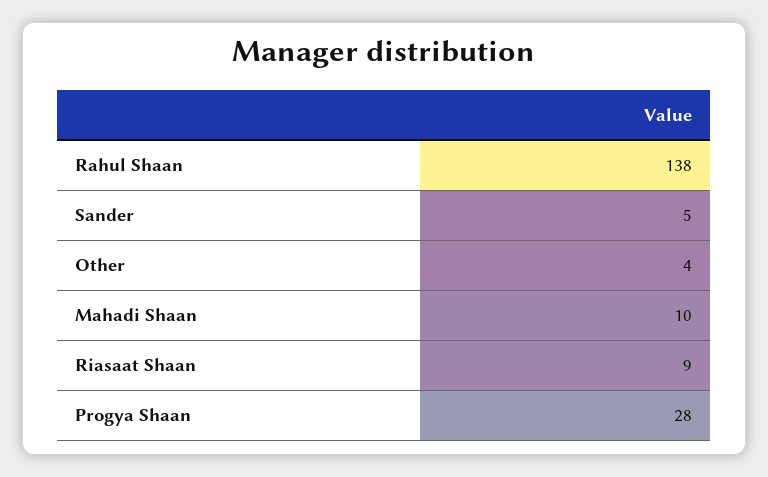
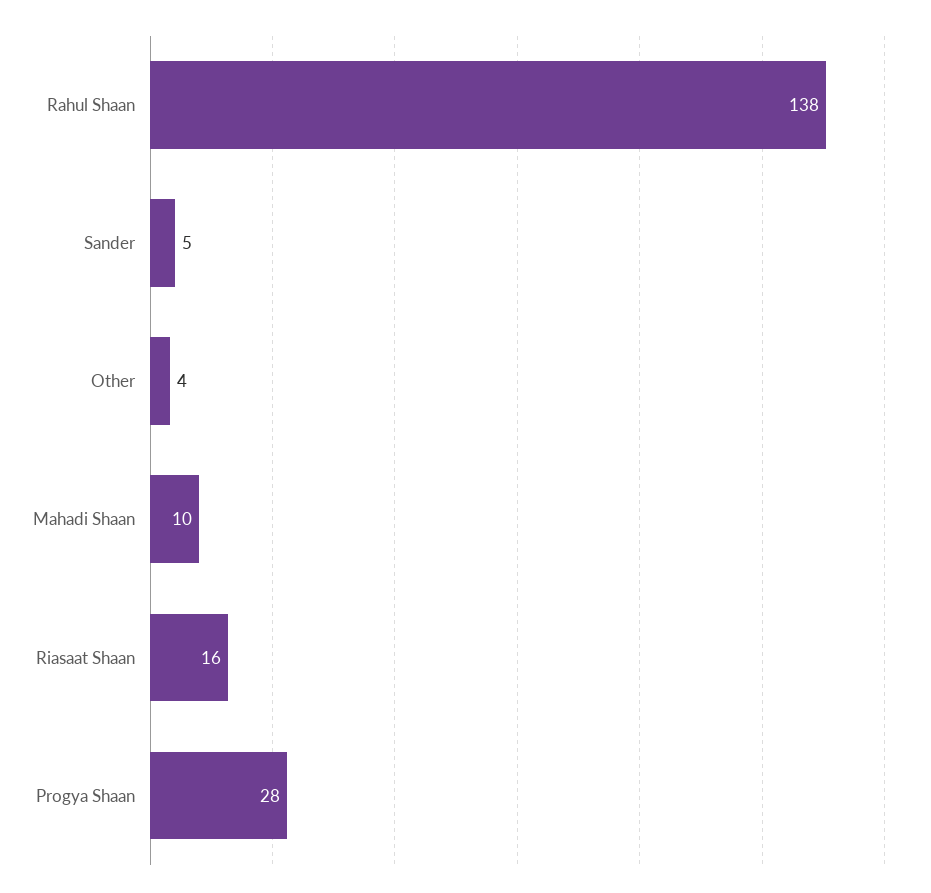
Riasaat Shaan: 9 -> 16

